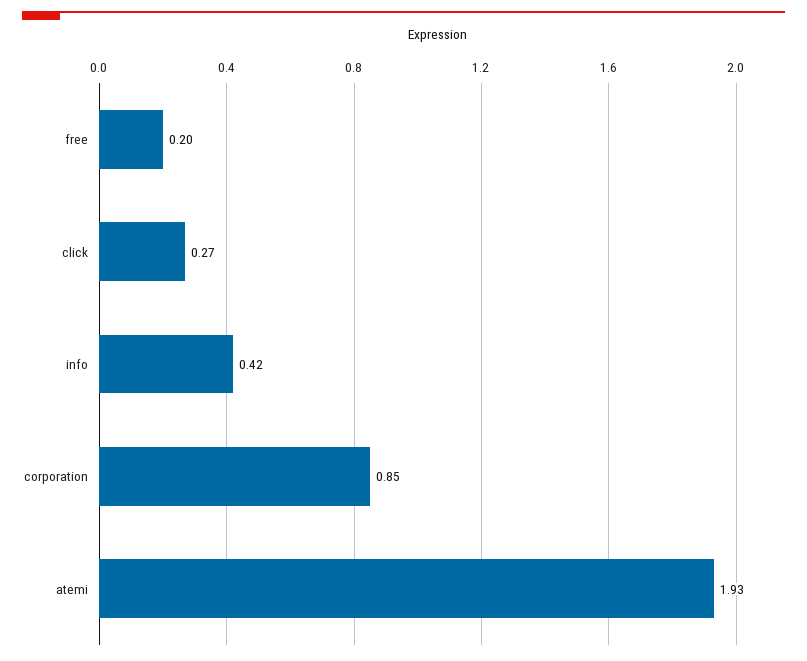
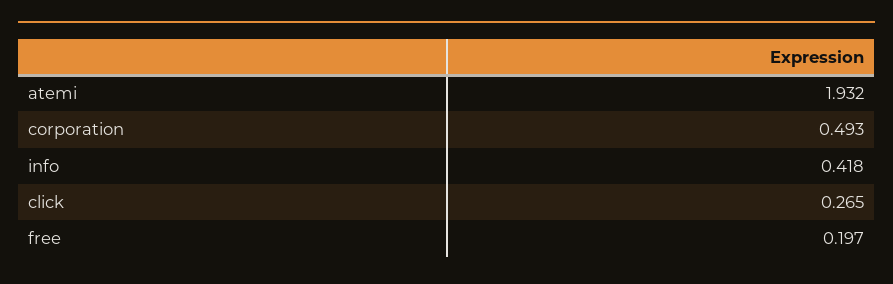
corporation: 0.85 -> 0.493

